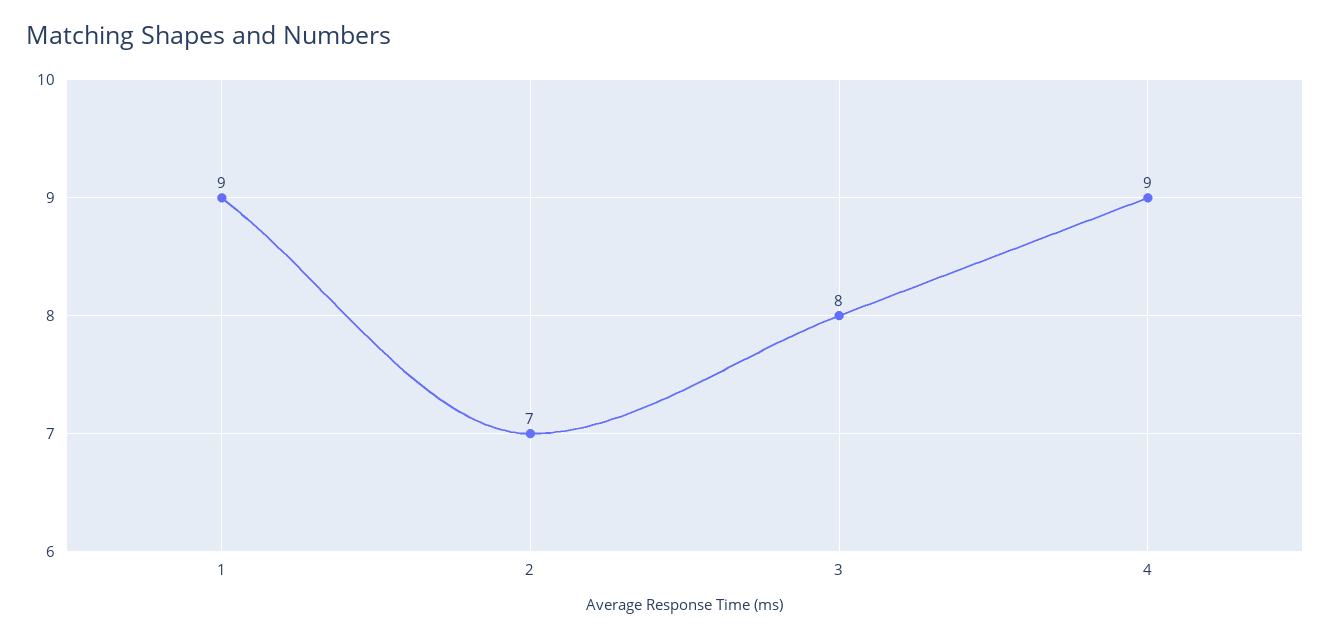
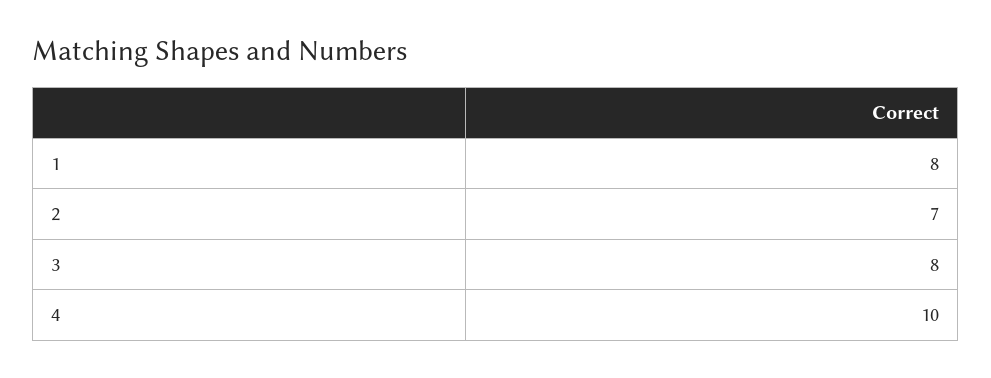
1: 9 -> 8
4: 9 -> 10

